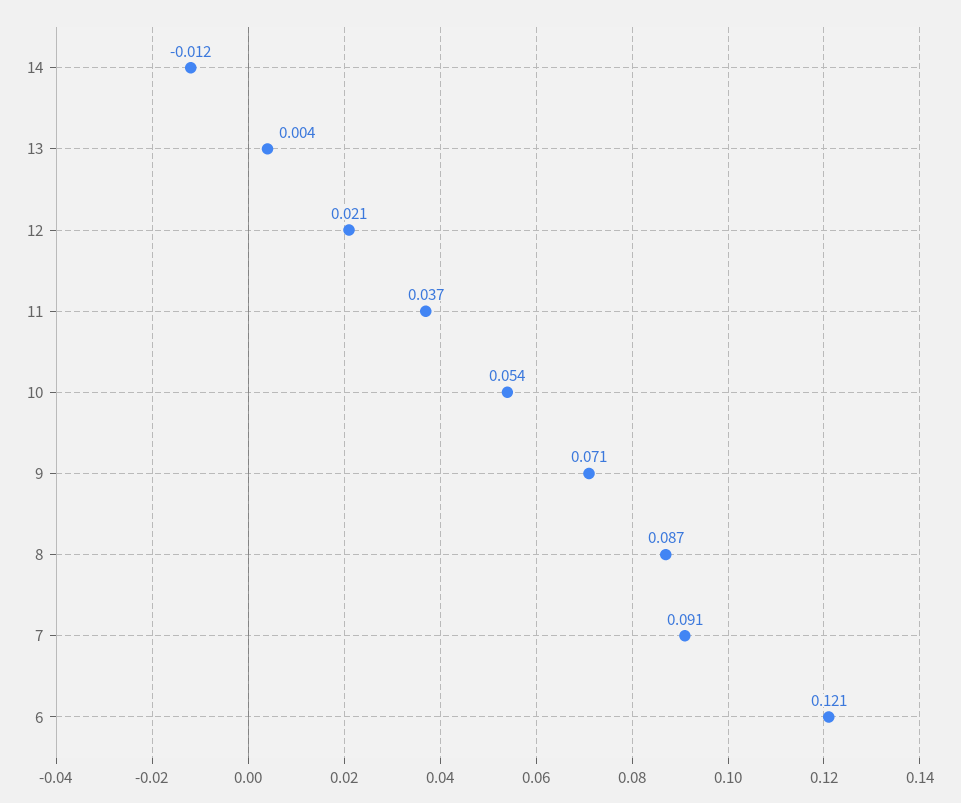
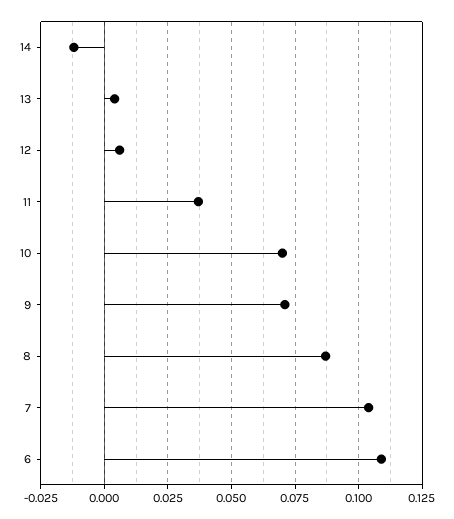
12: 0.021 -> 0.005
10: 0.054 -> 0.07
7: 0.091 -> 0.105
6: 0.121 -> 0.11

